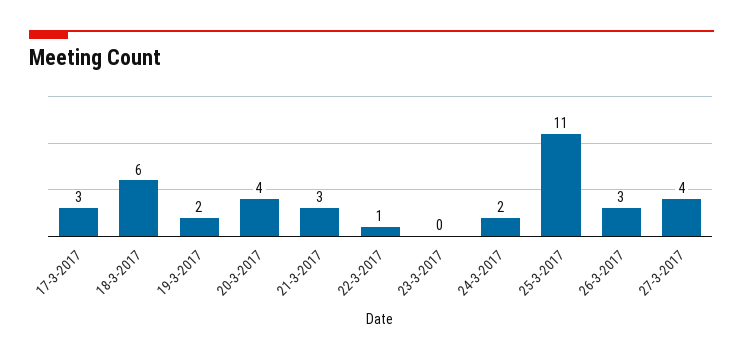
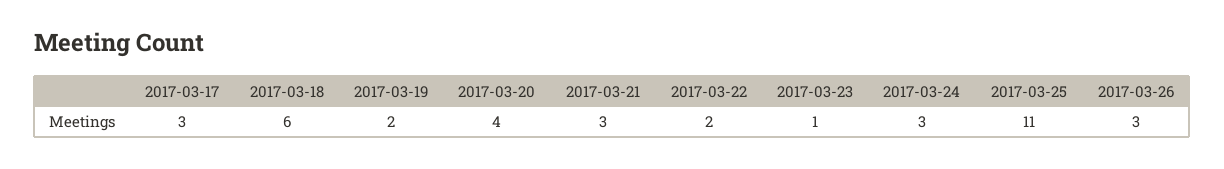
22-3-2017: 1 -> 2
23-3-2017: 0 -> 1
24-3-2017: 2 -> 3
27-3-2017: 4 -> none

